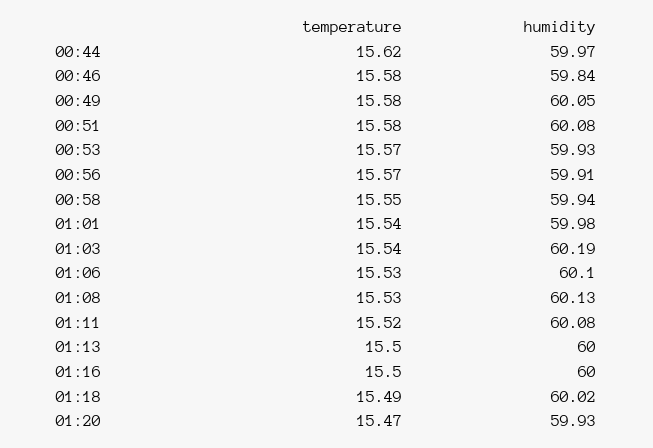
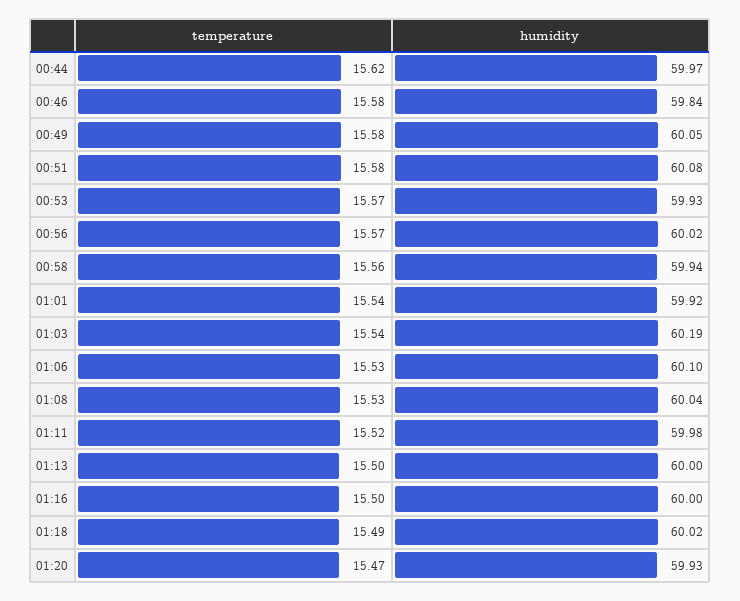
humidity, 00:56: 59.91 -> 60.02
temperature, 00:58: 15.55 -> 15.56
humidity, 01:01: 59.98 -> 59.92
humidity, 01:08: 60.13 -> 60.04
humidity, 01:11: 60.08 -> 59.98

